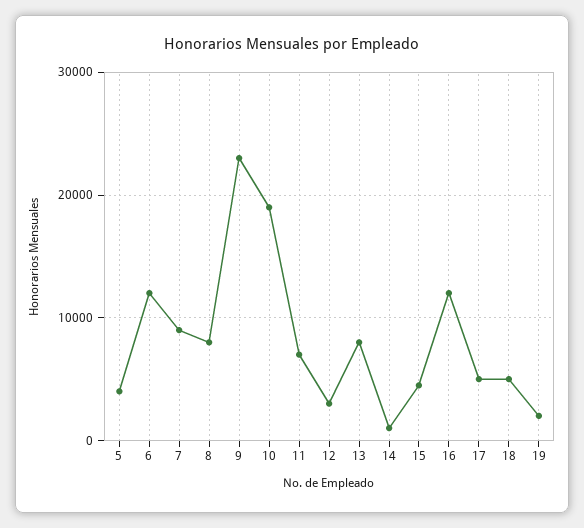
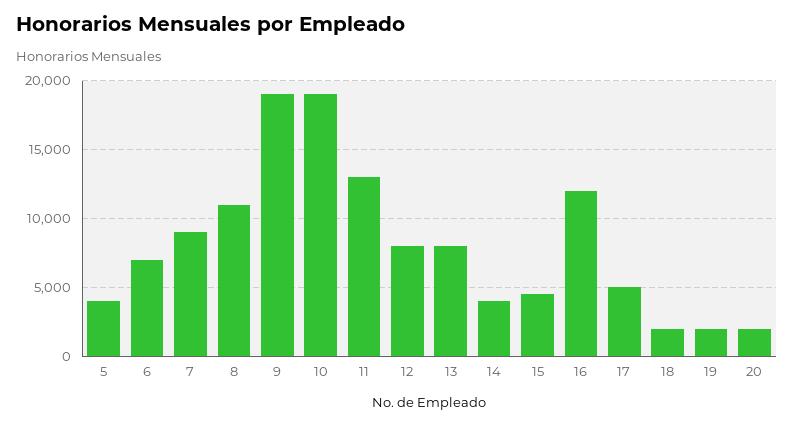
6: 12000 -> 7000
8: 8000 -> 11000
9: 23000 -> 19000
11: 7000 -> 13000
12: 3000 -> 8000
14: 1000 -> 4000
18: 5000 -> 2000
20: none -> 2000

